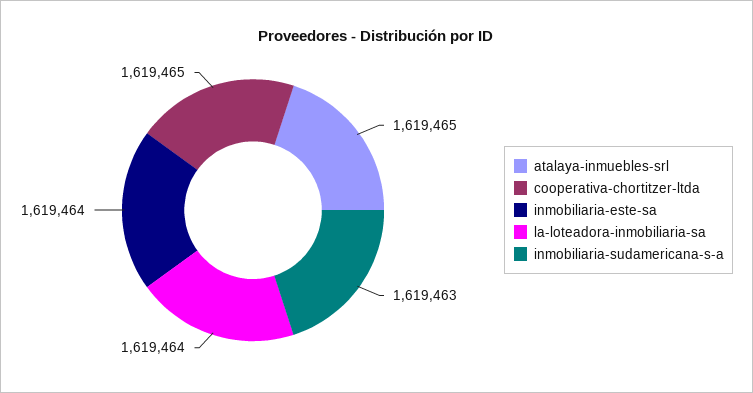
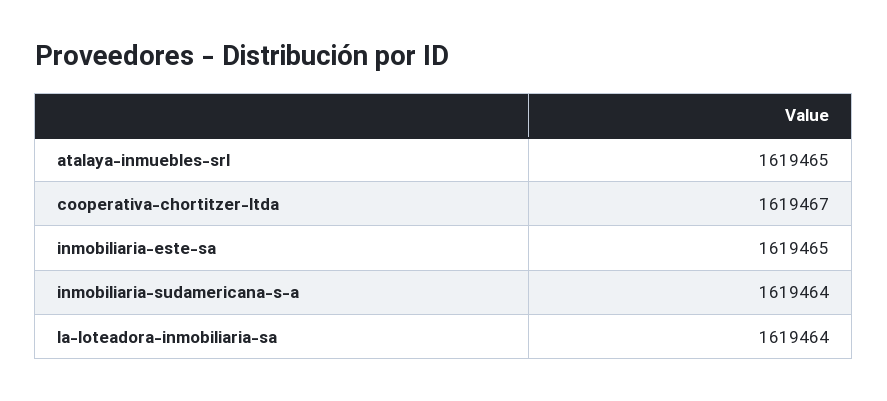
cooperativa-chortitzer-ltda: 1619465 -> 1619467
inmobiliaria-este-sa: 1619464 -> 1619465
inmobiliaria-sudamericana-s-a: 1619463 -> 1619464

